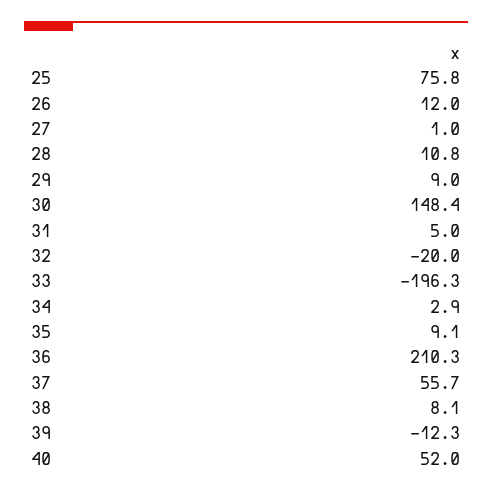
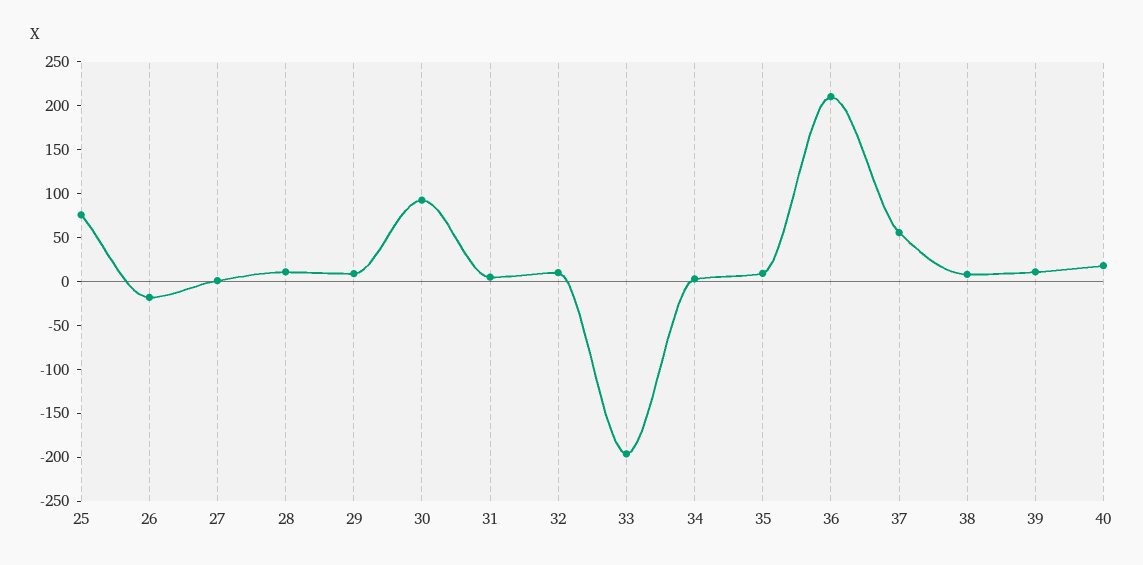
26: 12 -> -20
30: 148.4 -> 90
32: -20 -> 10
39: -12.3 -> 10
40: 52 -> 20

